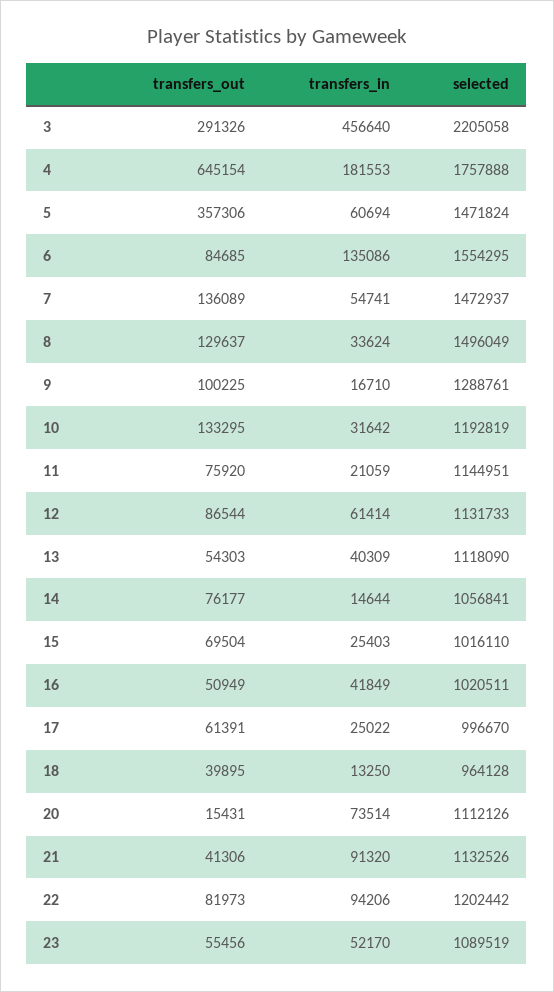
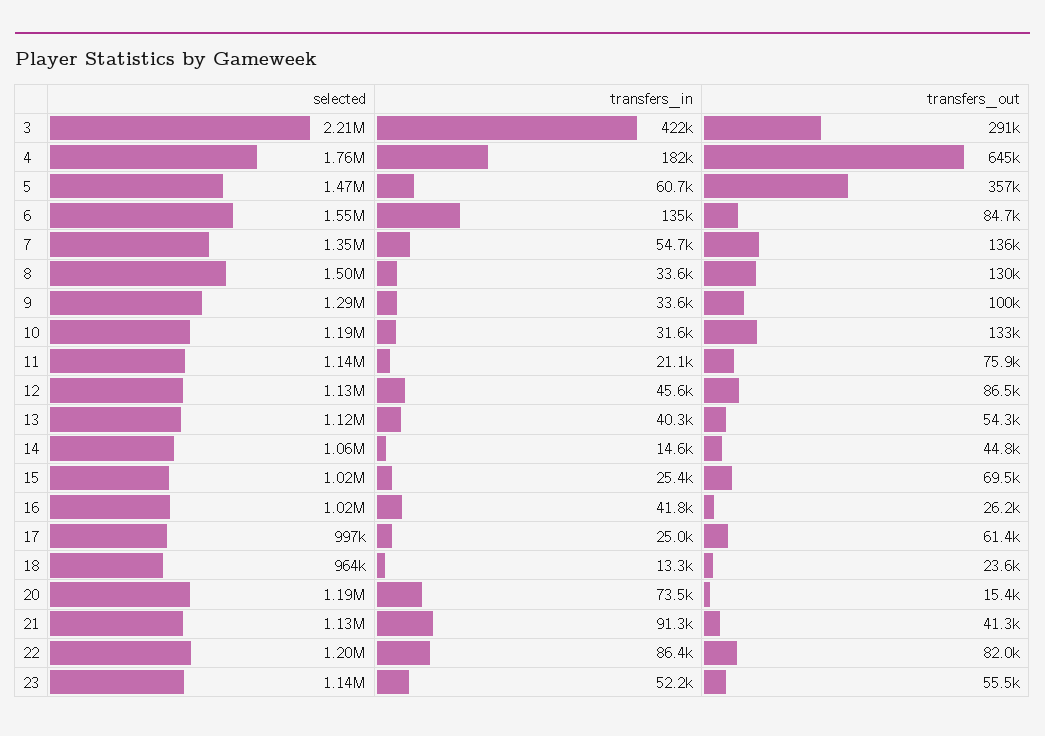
transfers_in, 3: 456640 -> 422000
selected, 7: 1472937 -> 1350000
transfers_in, 9: 16710 -> 33600
transfers_in, 12: 61414 -> 45600
transfers_out, 14: 76177 -> 44800
transfers_out, 16: 50949 -> 26200
transfers_out, 18: 39895 -> 23600
selected, 20: 1112126 -> 1190000
transfers_in, 22: 94206 -> 86400
selected, 23: 1089519 -> 1140000

